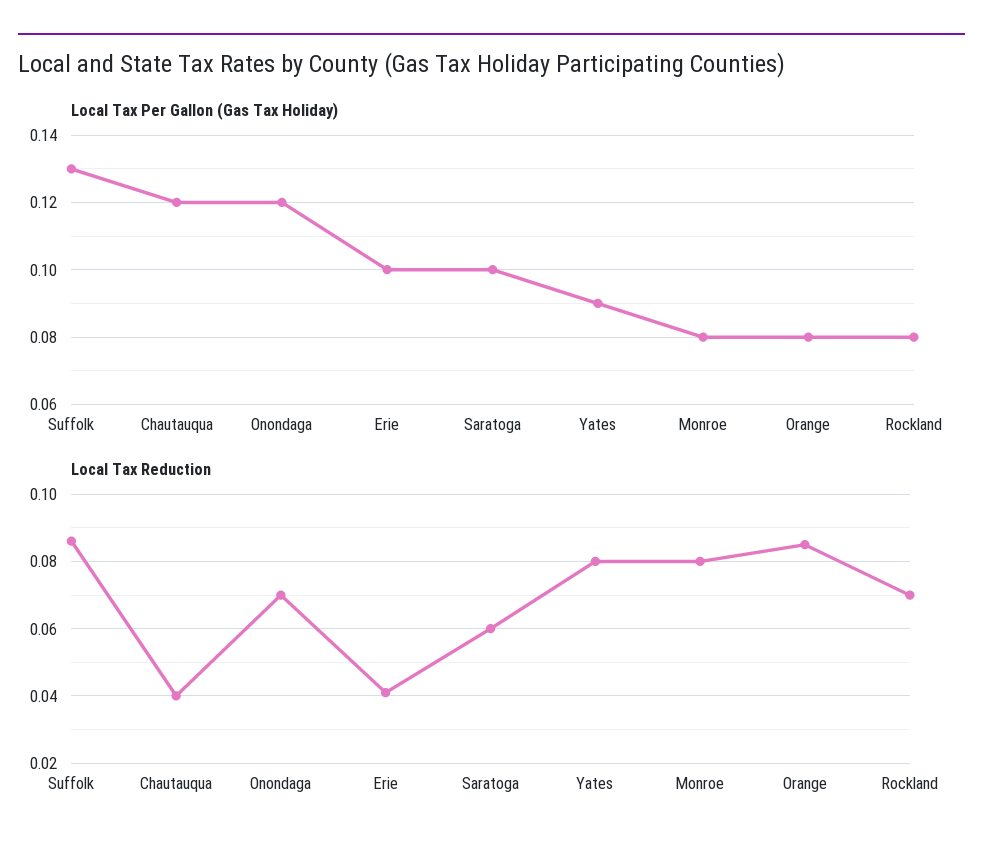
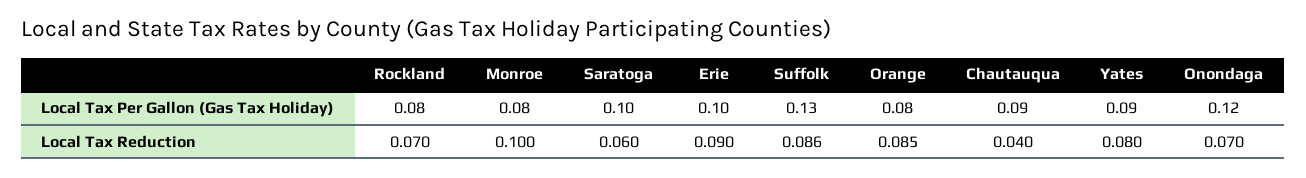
Local Tax Per Gallon (Gas Tax Holiday), Chautauqua: 0.12 -> 0.09
Local Tax Reduction, Erie: 0.04 -> 0.09
Local Tax Reduction, Monroe: 0.08 -> 0.1

